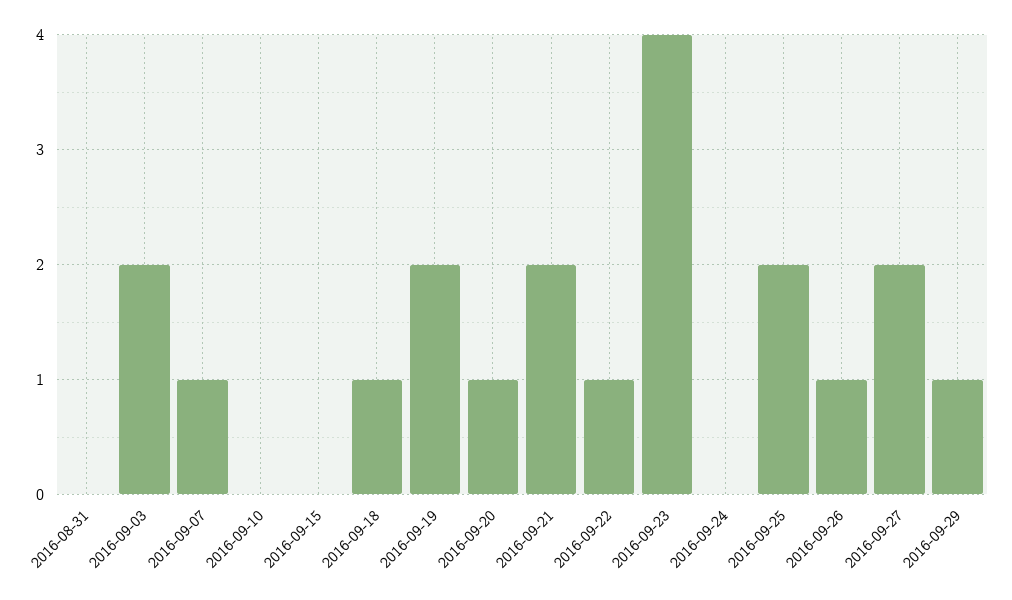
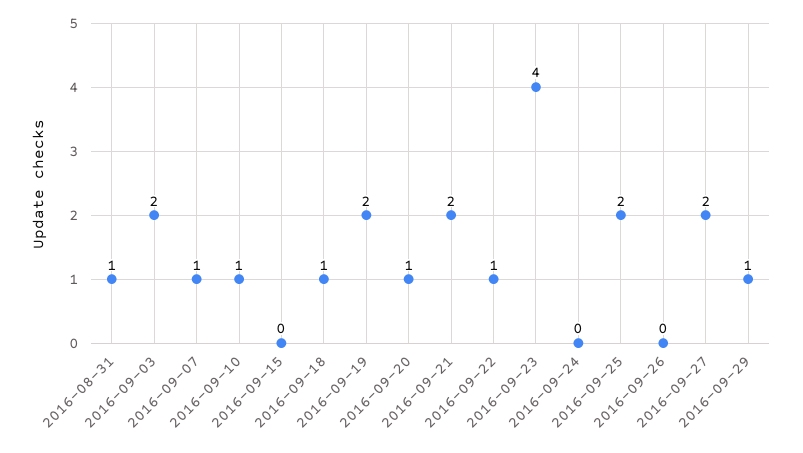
2016-08-31: 0 -> 1
2016-09-10: 0 -> 1
2016-09-26: 1 -> 0

